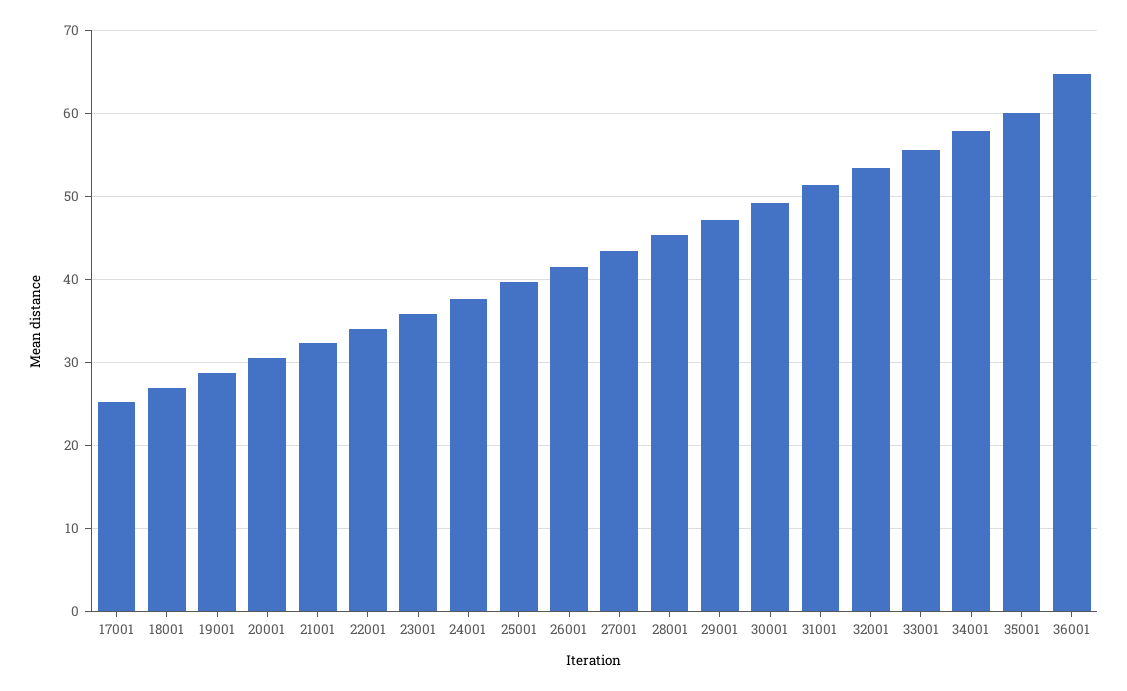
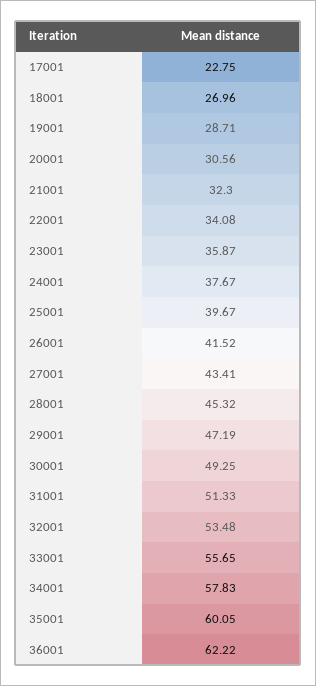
17001: 25 -> 22.75
36001: 65 -> 62.22

